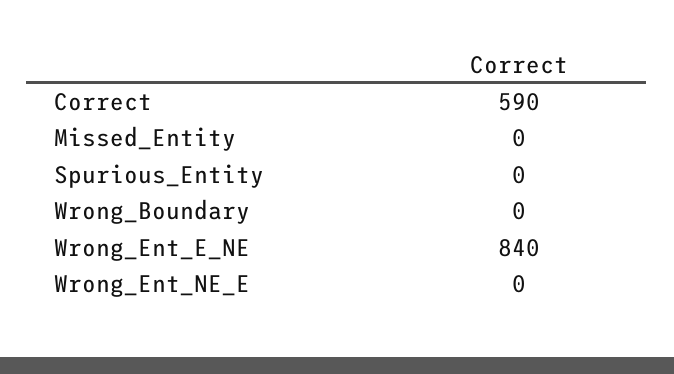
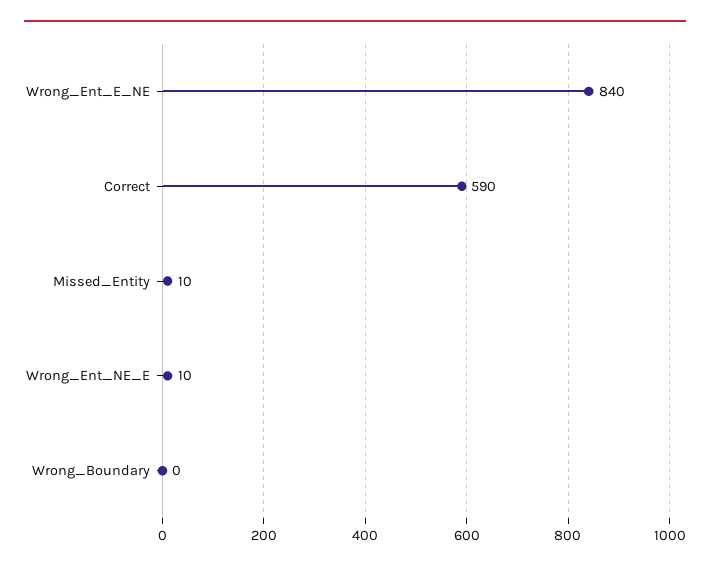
Missed_Entity: 0 -> 10
Spurious_Entity: 0 -> none
Wrong_Ent_NE_E: 0 -> 10

